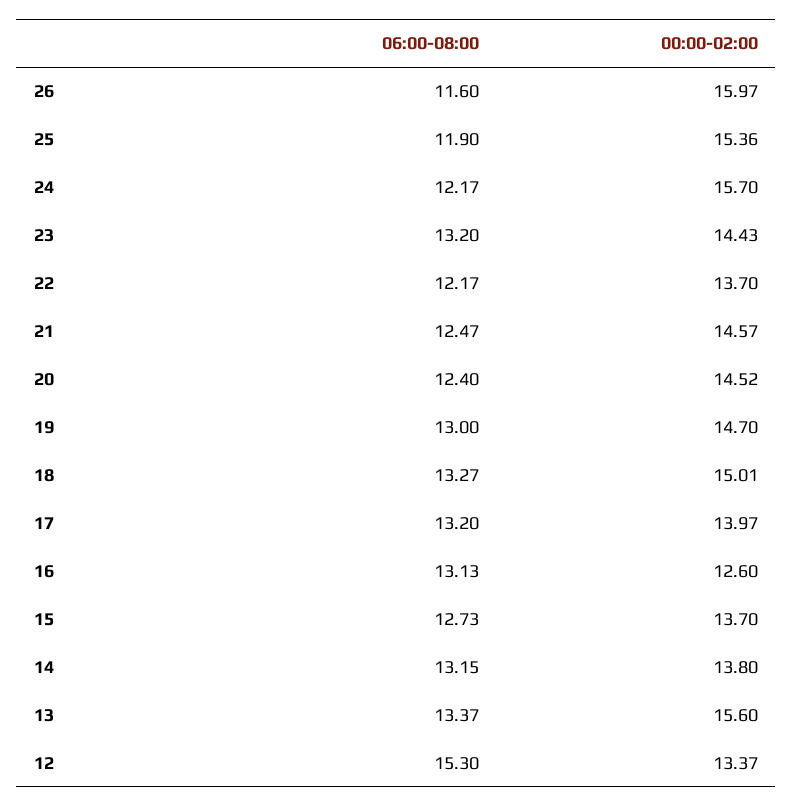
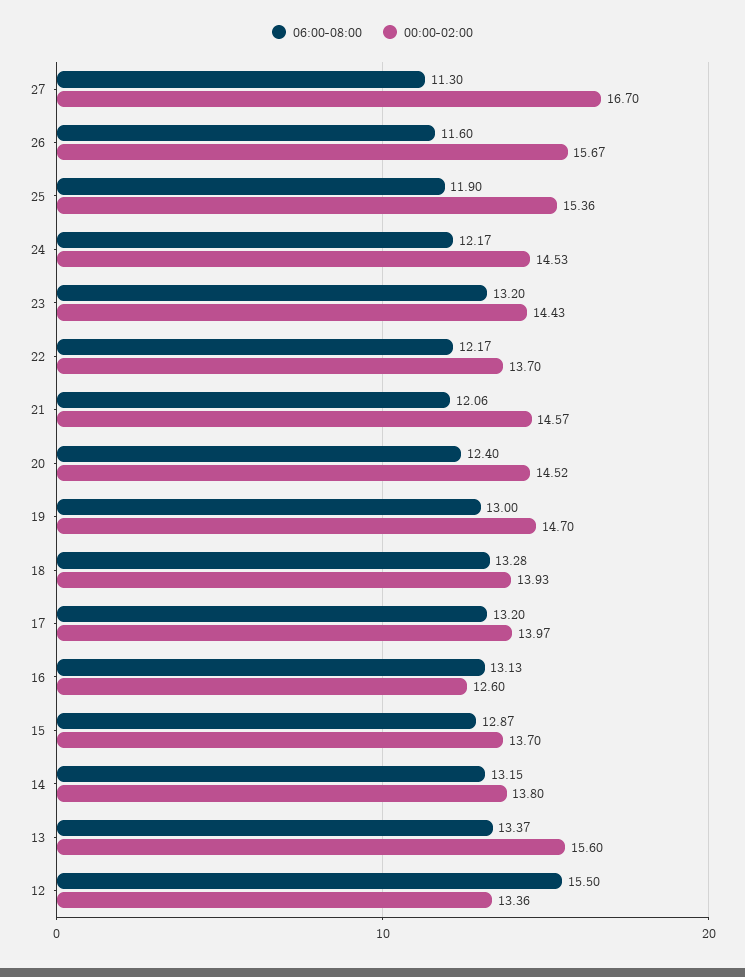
00:00-02:00, 26: 15.97 -> 15.67
00:00-02:00, 24: 15.7 -> 14.53
06:00-08:00, 21: 12.47 -> 12.06
06:00-08:00, 18: 13.27 -> 13.28
00:00-02:00, 18: 15.01 -> 13.93
06:00-08:00, 15: 12.73 -> 12.87
06:00-08:00, 12: 15.3 -> 15.5
00:00-02:00, 12: 13.37 -> 13.36
06:00-08:00, 27: none -> 11.3
00:00-02:00, 27: none -> 16.7

